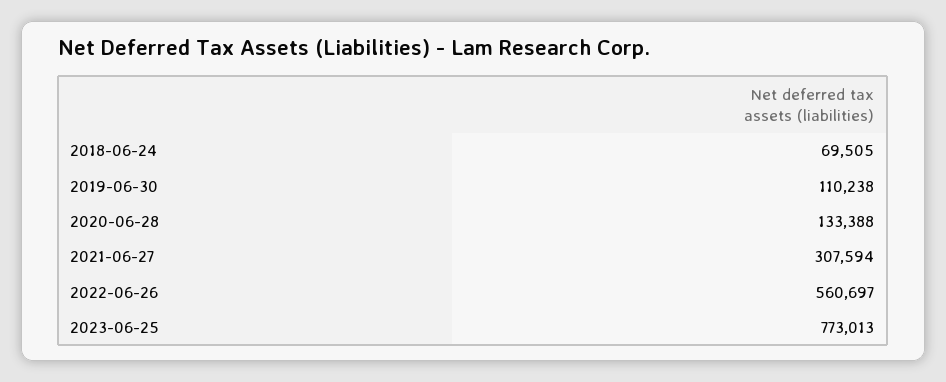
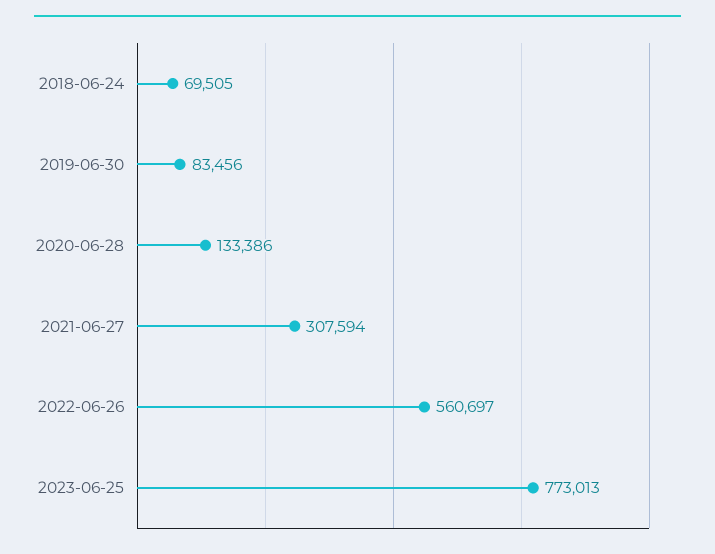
2019-06-30: 110238 -> 83456
2020-06-28: 133388 -> 133386

